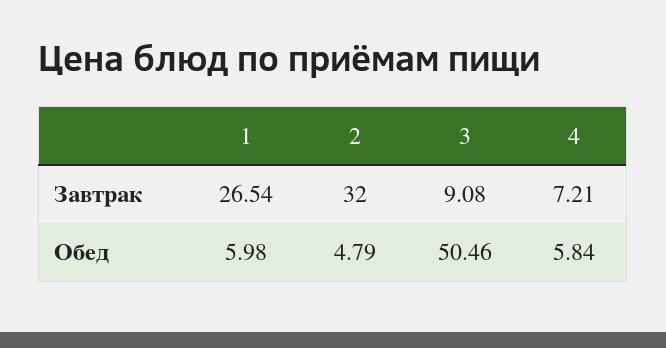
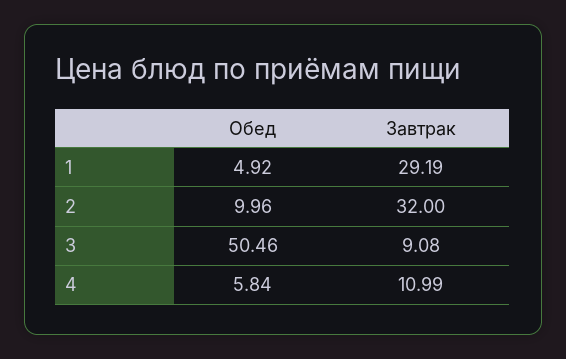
1, Завтрак: 26.54 -> 29.19
4, Завтрак: 7.21 -> 10.99
1, Обед: 5.98 -> 4.92
2, Обед: 4.79 -> 9.96

